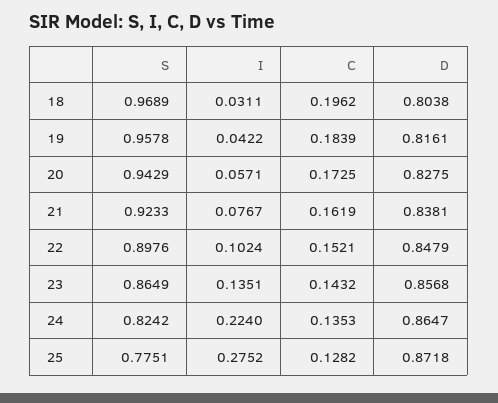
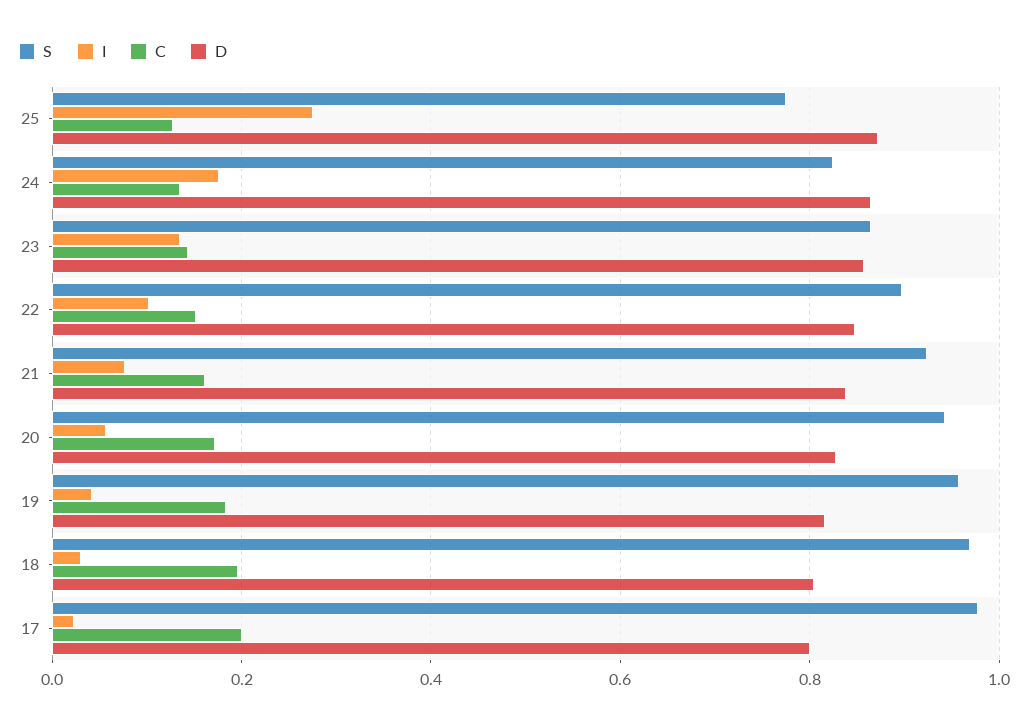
I, 24: 0.224 -> 0.18
S, 17: none -> 0.98
I, 17: none -> 0.02
C, 17: none -> 0.2
D, 17: none -> 0.8

